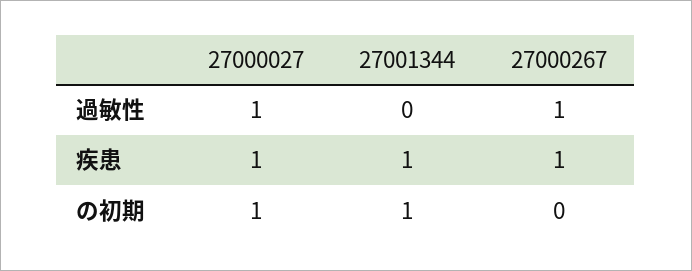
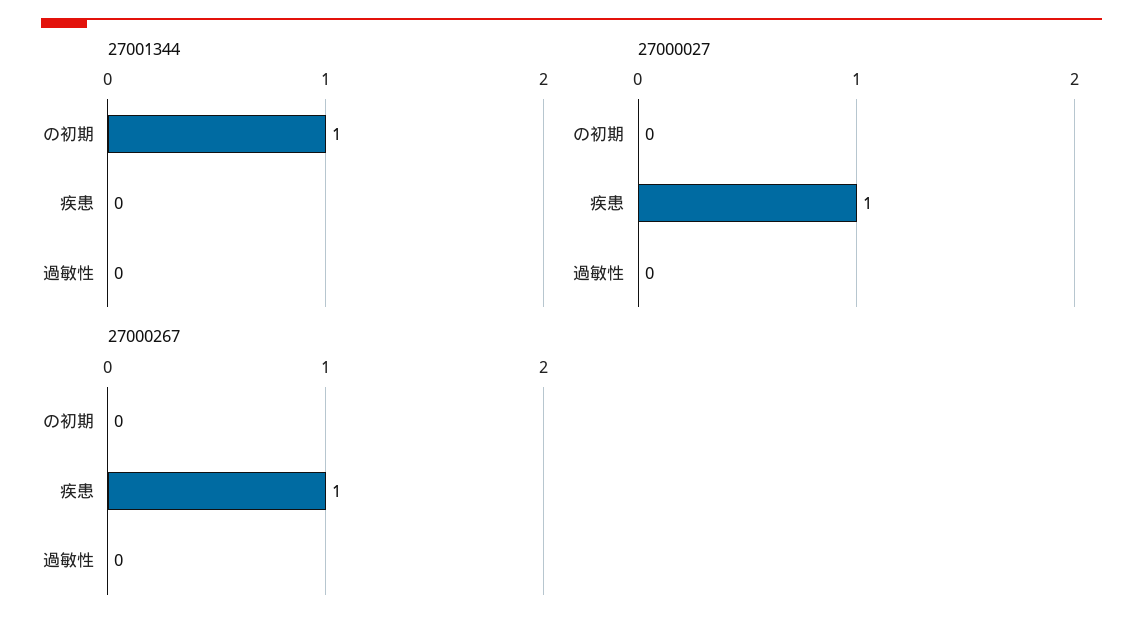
27000027, 過敏性: 1 -> 0
27000267, 過敏性: 1 -> 0
27001344, 疾患: 1 -> 0
27000027, の初期: 1 -> 0

